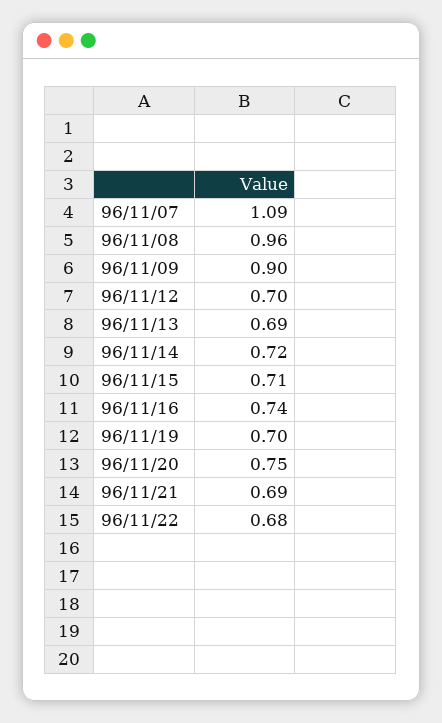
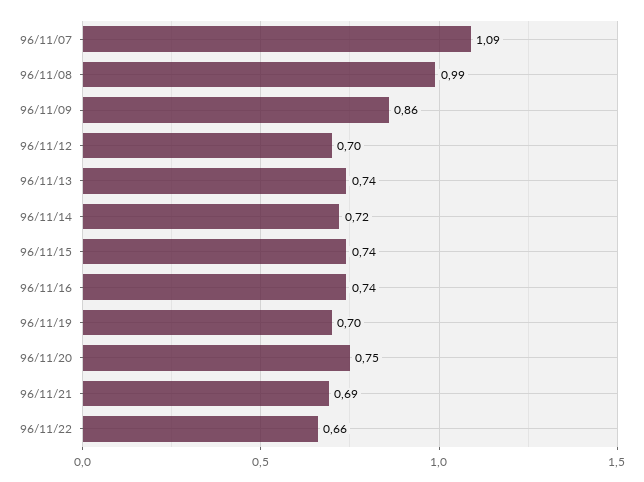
96/11/08: 0.96 -> 0.99
96/11/09: 0.9 -> 0.86
96/11/13: 0.69 -> 0.74
96/11/15: 0.71 -> 0.74
96/11/22: 0.68 -> 0.66

